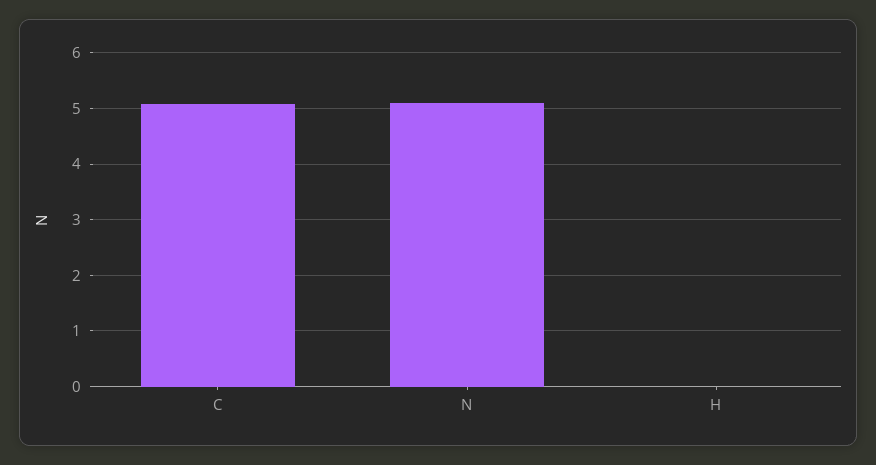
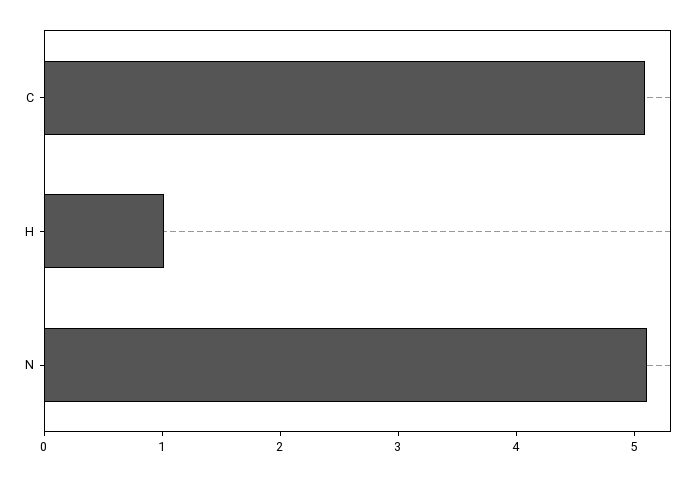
H: 0 -> 1

